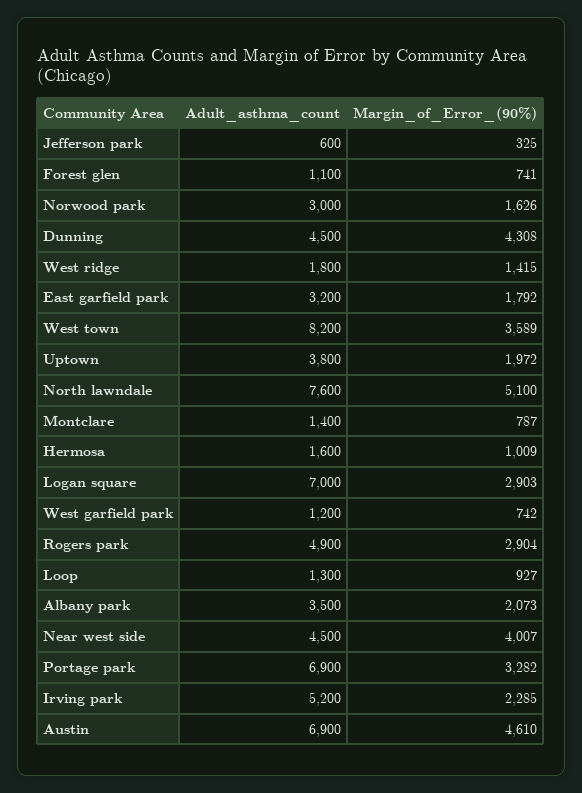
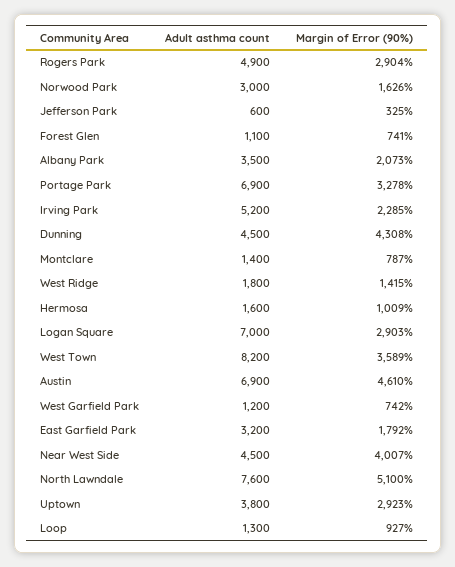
Margin_of_Error_(90%), Uptown: 1972 -> 2923
Margin_of_Error_(90%), Portage park: 3282 -> 3278

